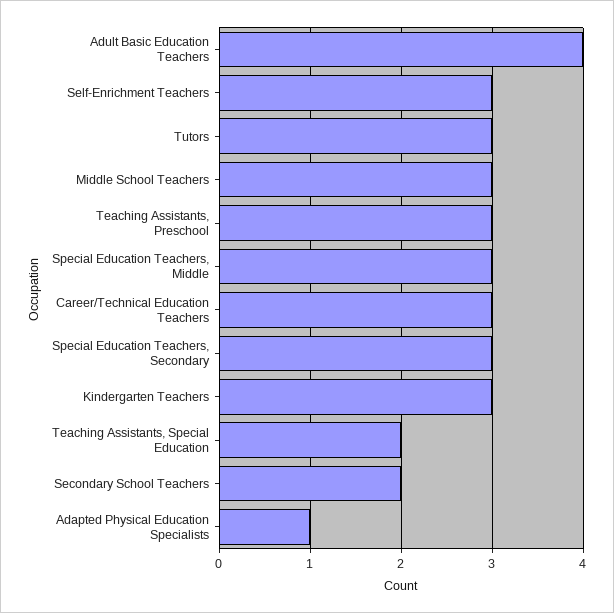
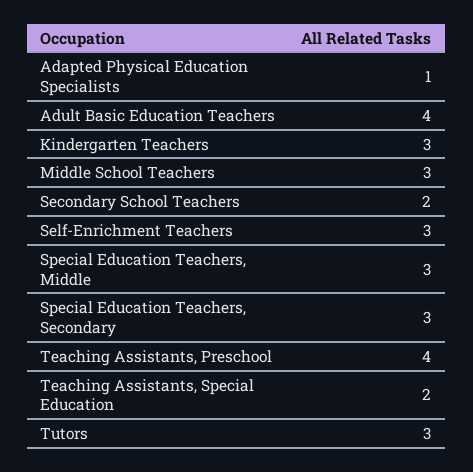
Teaching Assistants, Preschool: 3 -> 4
Career/Technical Education Teachers: 3 -> none

